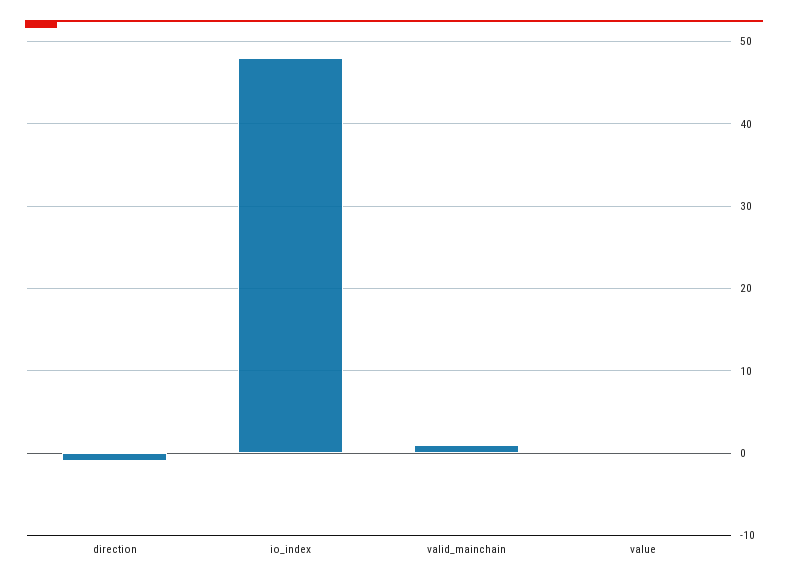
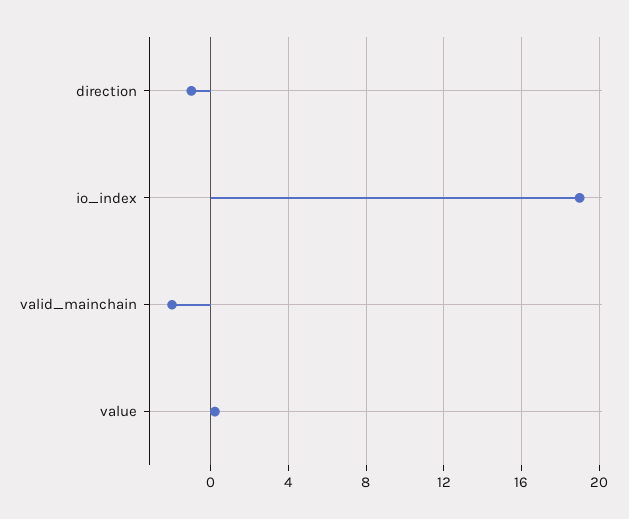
io_index: 48 -> 19
valid_mainchain: 1 -> -2

